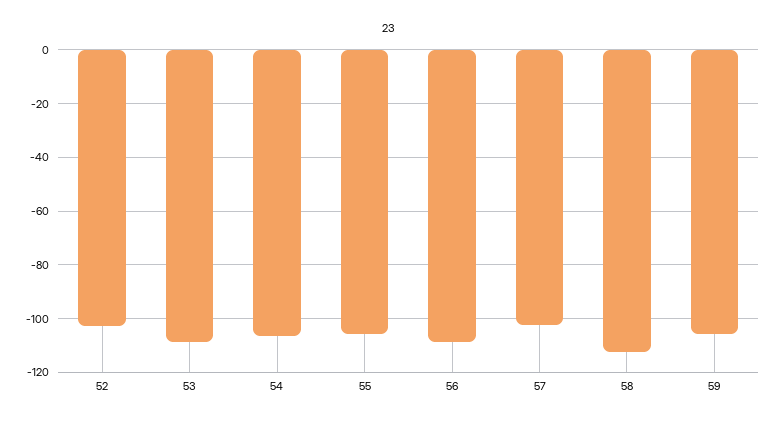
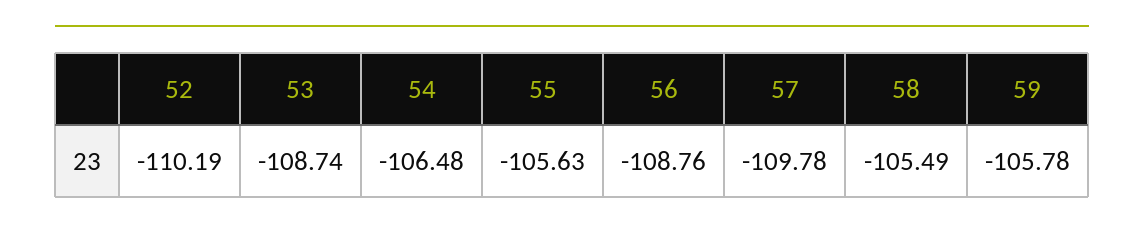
52: -102.5 -> -110.19
57: -102.5 -> -109.78
58: -112.5 -> -105.49

